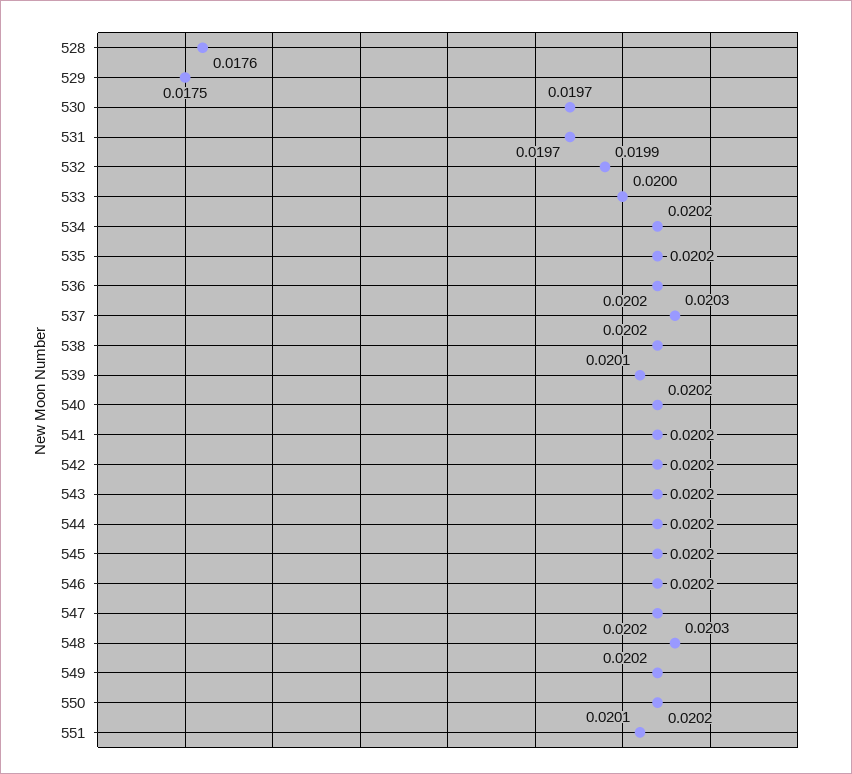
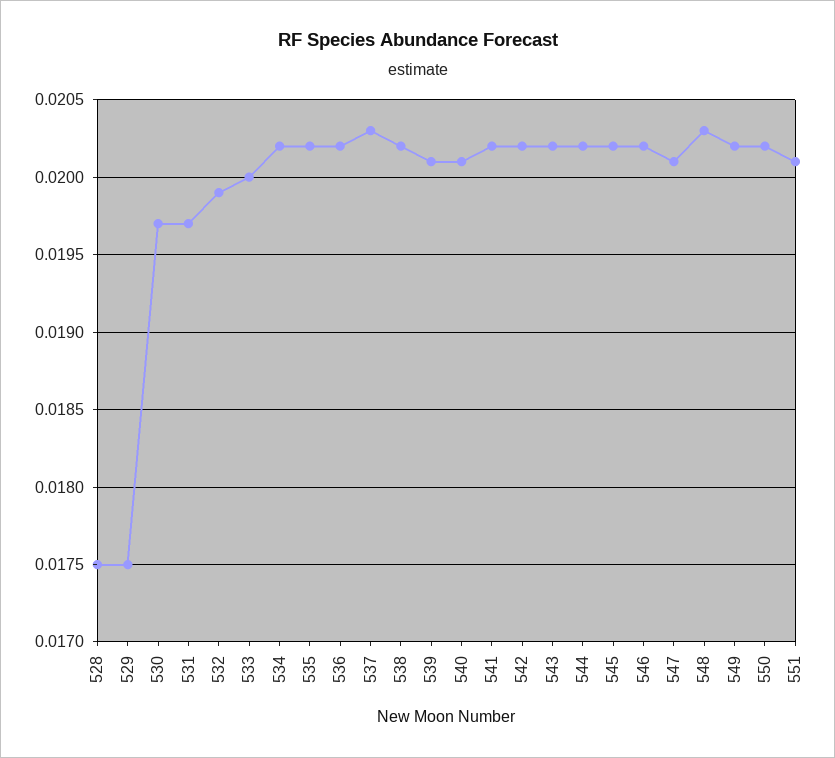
528: 0.0176 -> 0.0175
540: 0.0202 -> 0.0201
547: 0.0202 -> 0.0201

